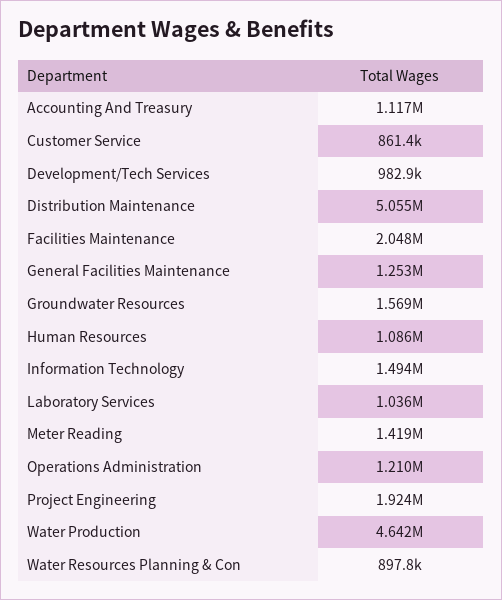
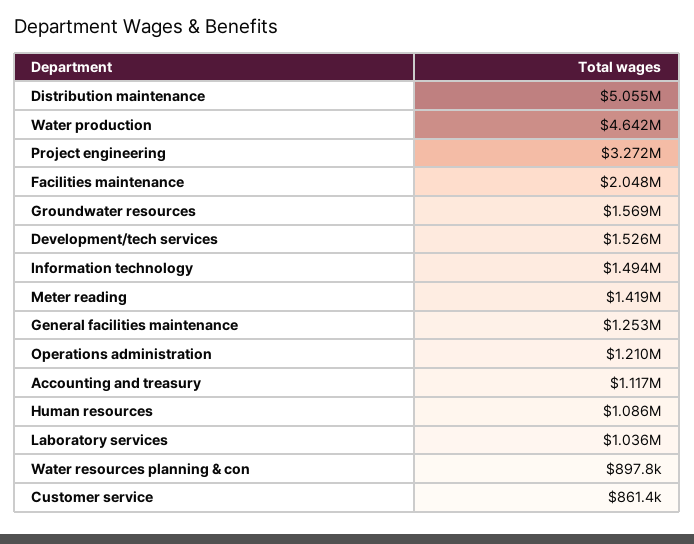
Development/Tech Services: 982900 -> 1526000
Project Engineering: 1924000 -> 3272000

